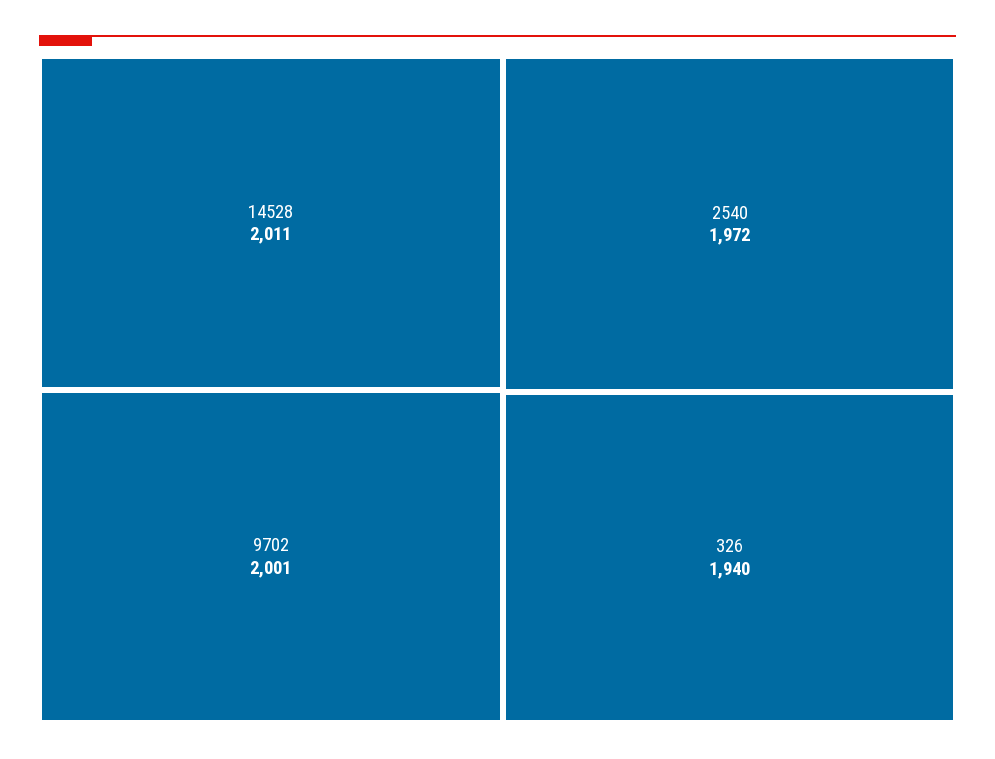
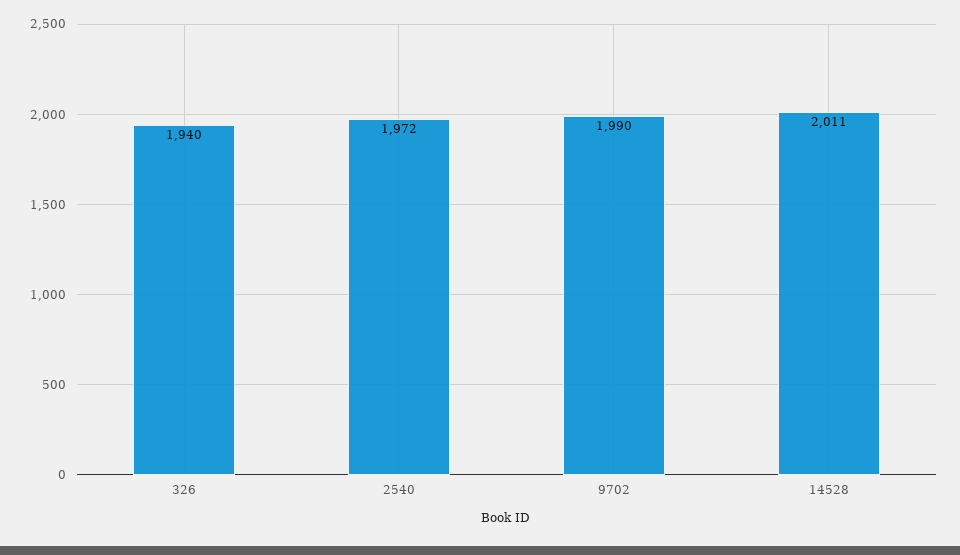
9702: 2001 -> 1990

